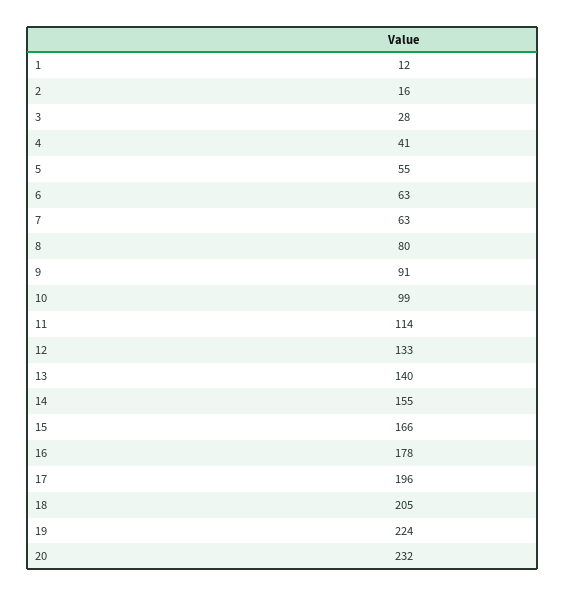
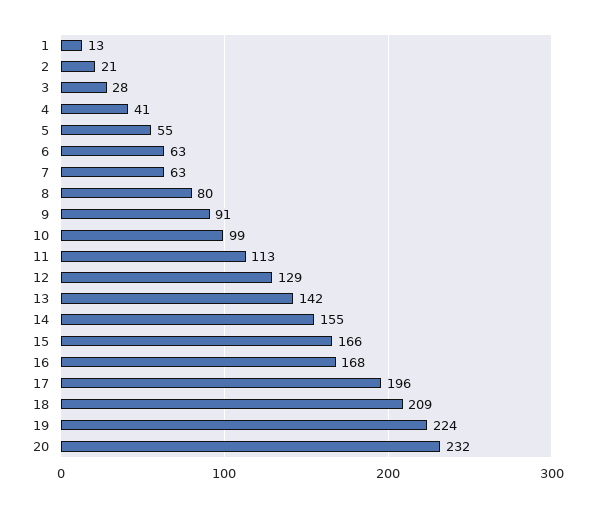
1: 12 -> 13
2: 16 -> 21
11: 114 -> 113
12: 133 -> 129
13: 140 -> 142
16: 178 -> 168
18: 205 -> 209

